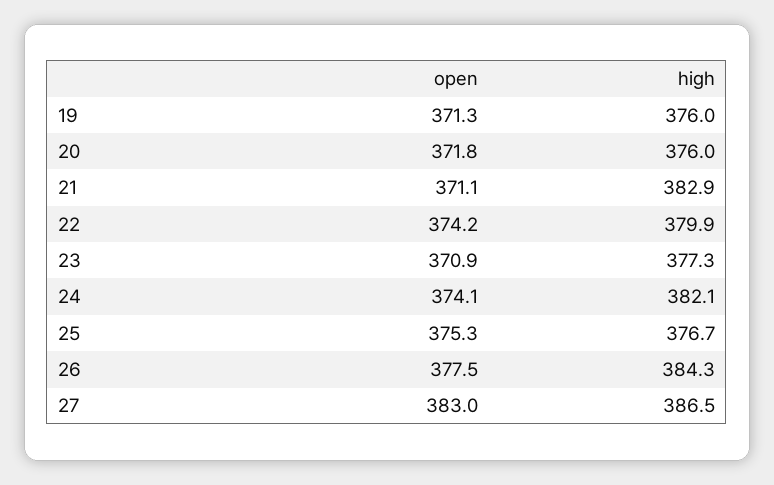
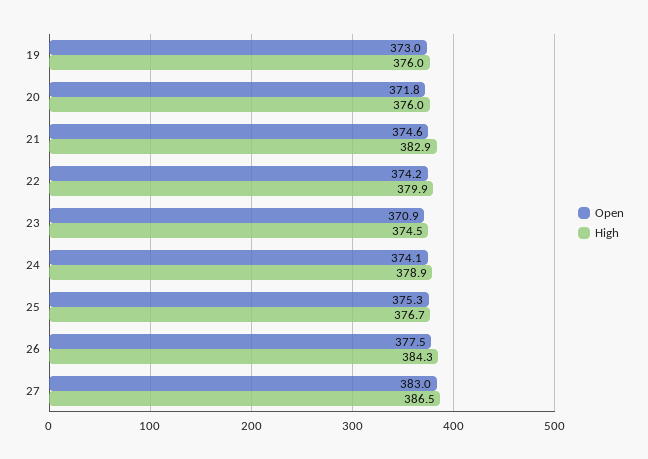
open, 19: 371.3 -> 373
open, 21: 371.1 -> 374.6
high, 23: 377.3 -> 374.5
high, 24: 382.1 -> 378.9

